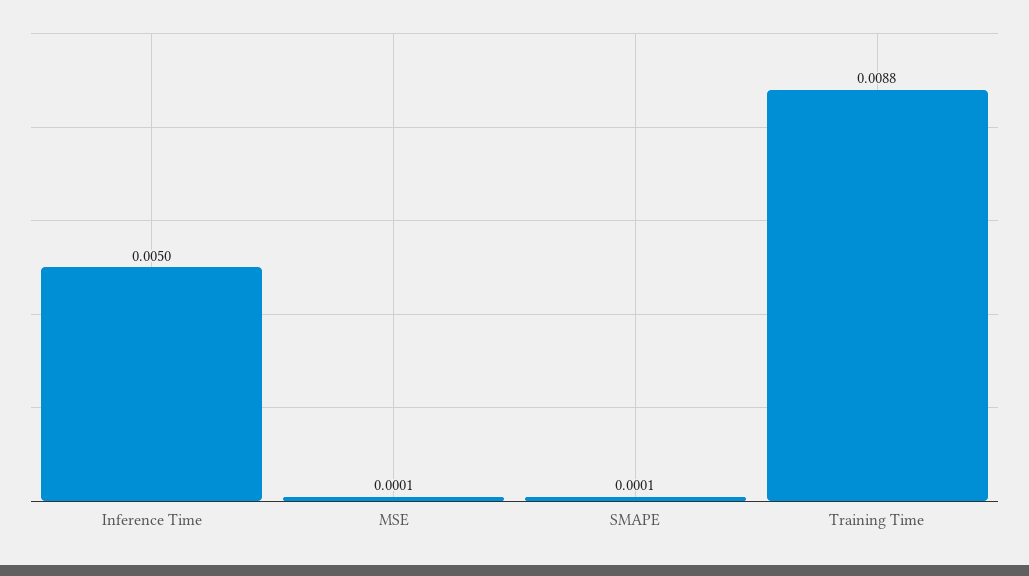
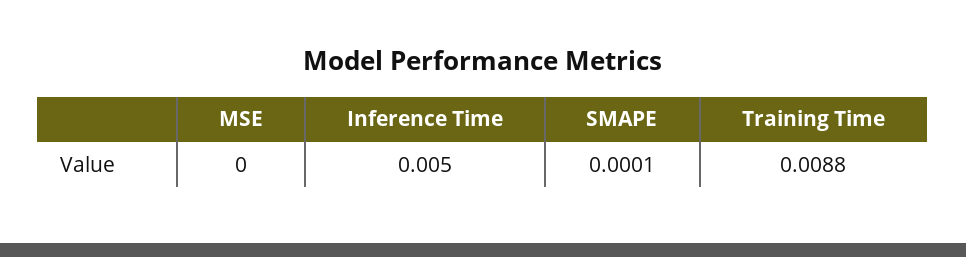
MSE: 0.0001 -> 0

